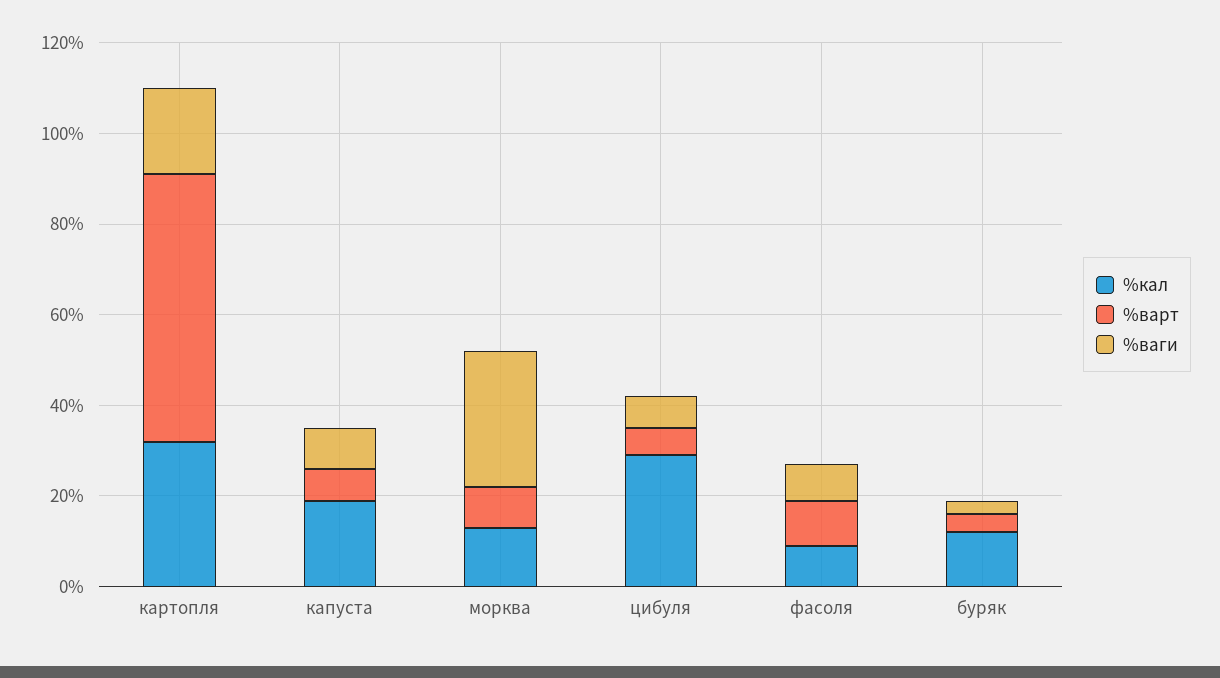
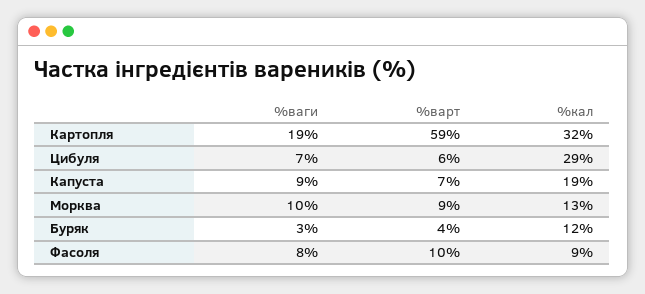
%ваги, морква: 30 -> 10

